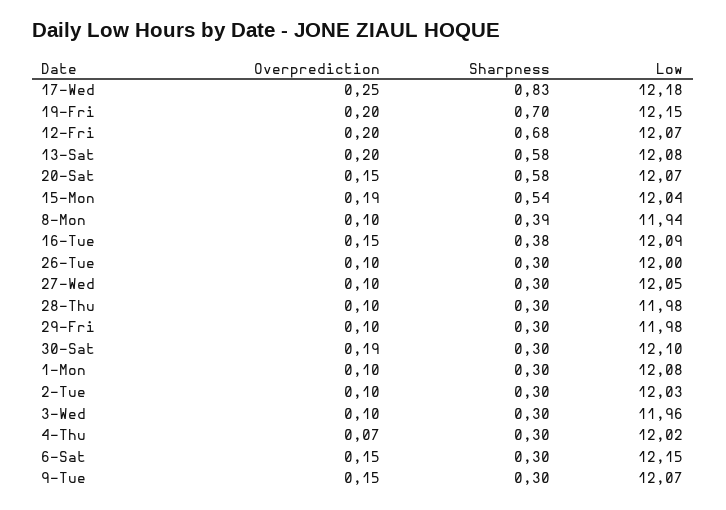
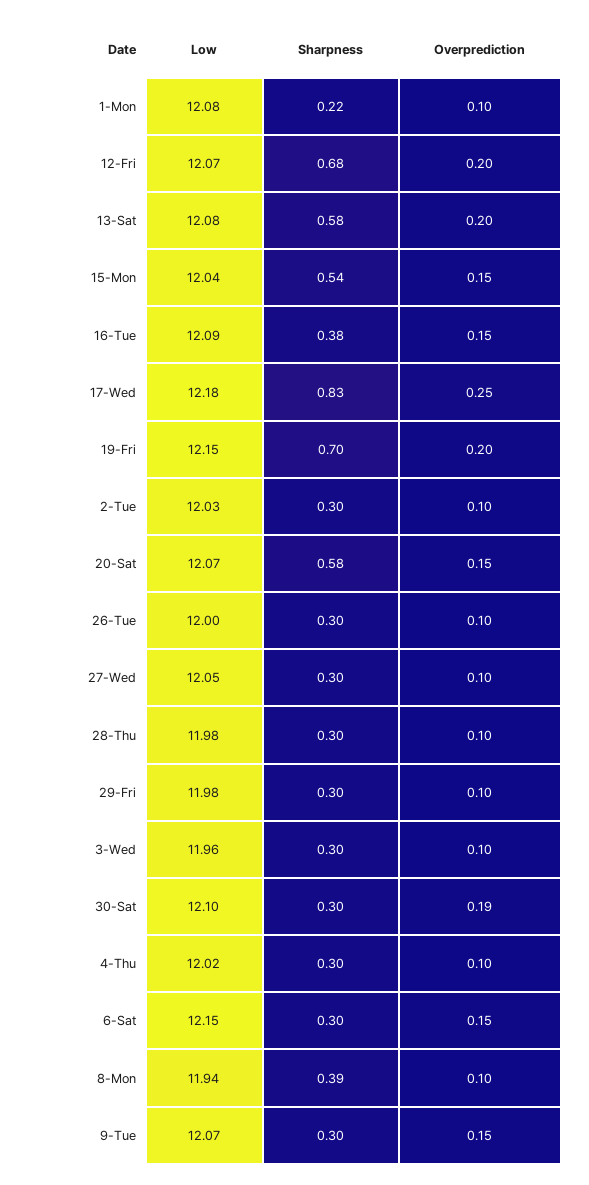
Overprediction, 15-Mon: 0.19 -> 0.15
Sharpness, 1-Mon: 0.3 -> 0.22
Overprediction, 4-Thu: 0.07 -> 0.1

